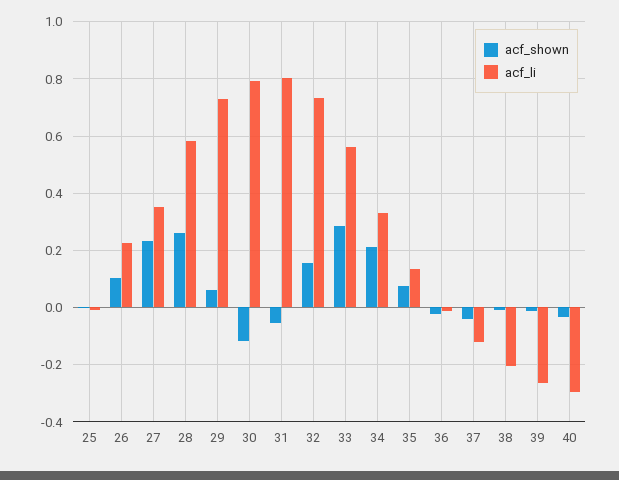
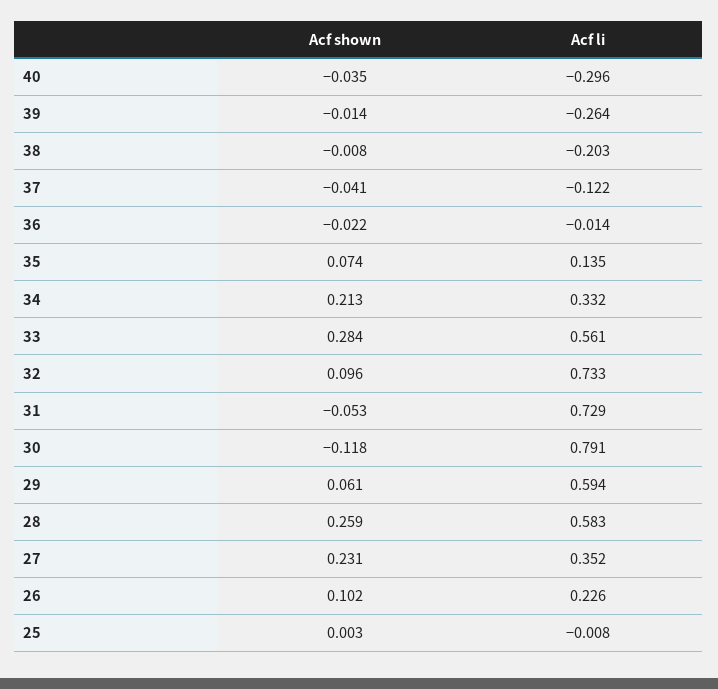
acf_li, 29: 0.725 -> 0.594
acf_li, 31: 0.8 -> 0.729
acf_shown, 32: 0.15 -> 0.096

